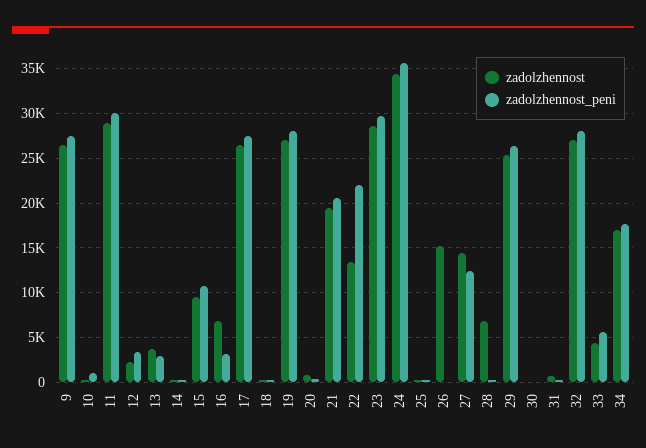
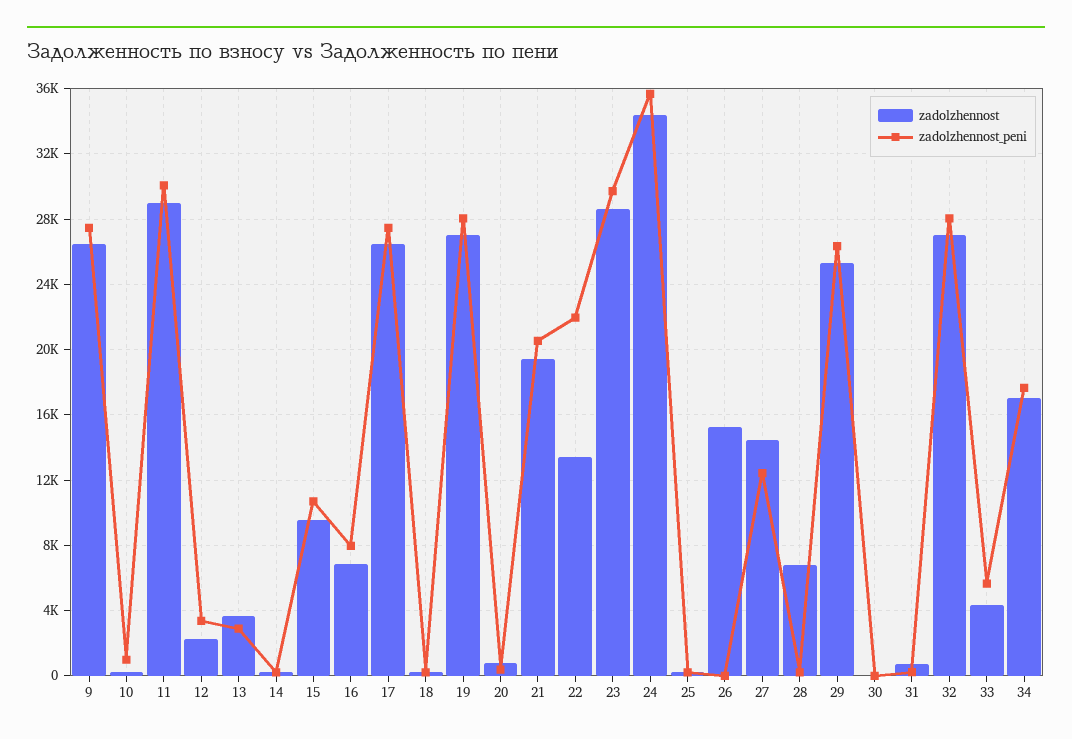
zadolzhennost_peni, 16: 3000 -> 8000

